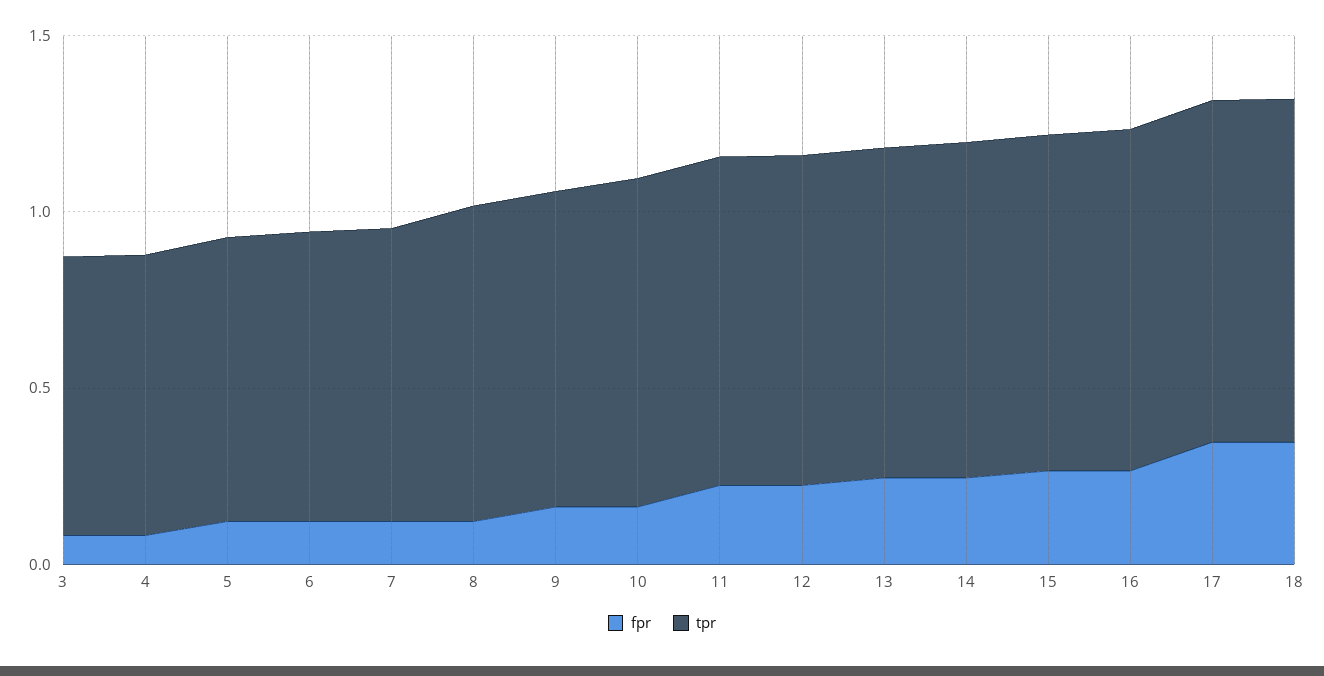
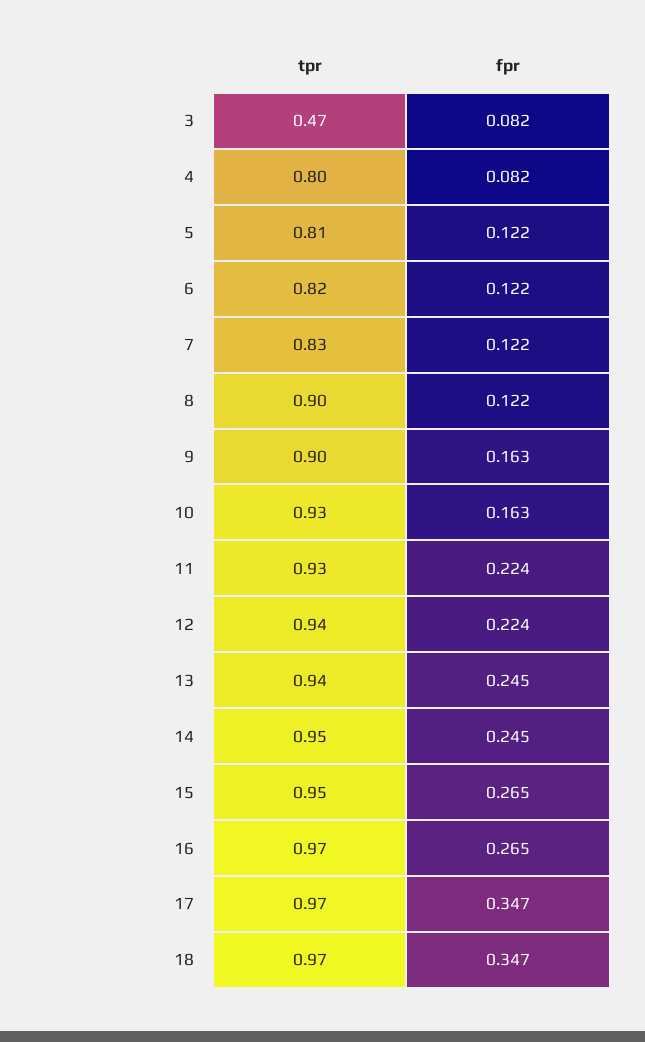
tpr, 3: 0.8 -> 0.47

